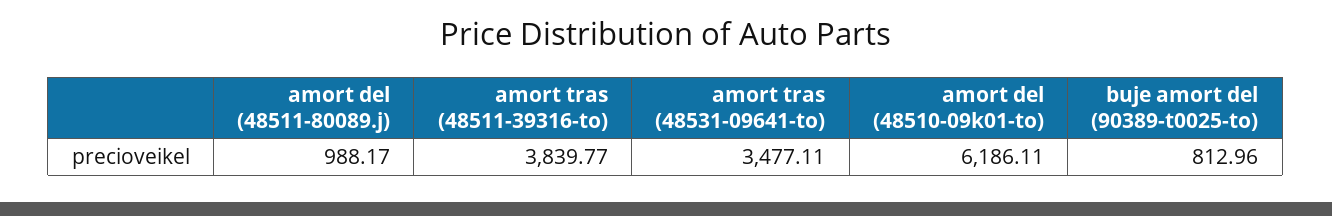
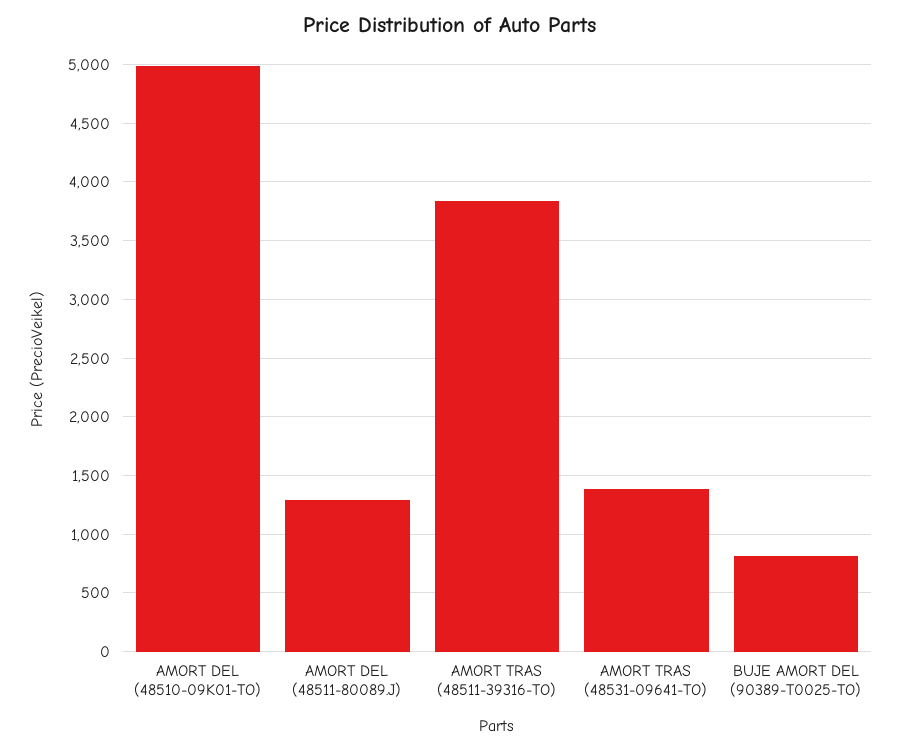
amort del (48511-80089.j): 988.17 -> 1300
amort tras (48531-09641-to): 3477.11 -> 1400
amort del (48510-09k01-to): 6186.11 -> 5000

